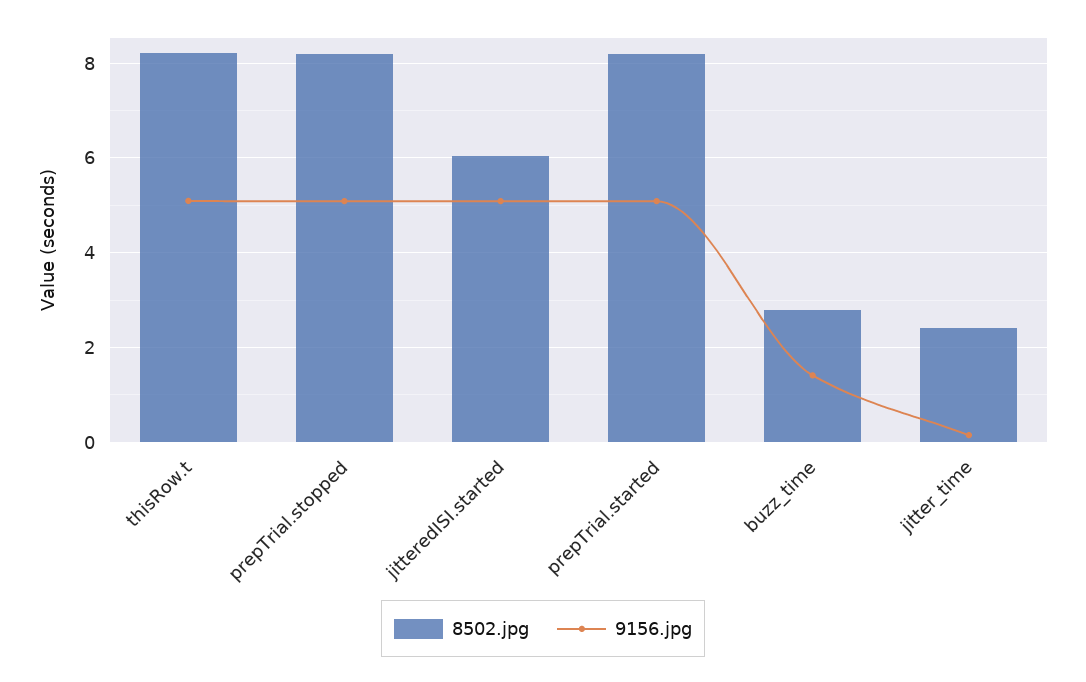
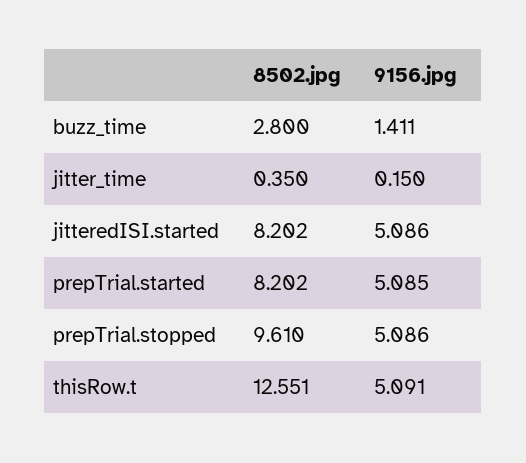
8502.jpg, thisRow.t: 8.2 -> 12.551
8502.jpg, prepTrial.stopped: 8.2 -> 9.61
8502.jpg, jitteredISI.started: 6 -> 8.202
8502.jpg, jitter_time: 2.4 -> 0.35

